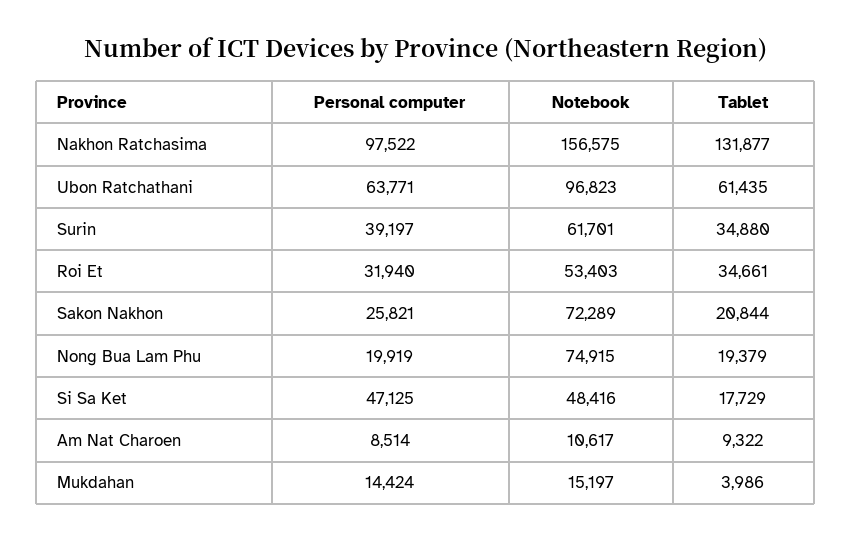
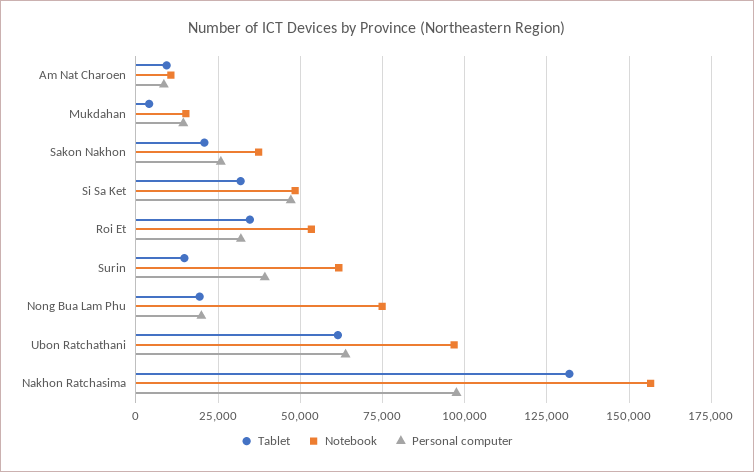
Tablet, Surin: 34880 -> 15000
Notebook, Sakon Nakhon: 72289 -> 37500
Tablet, Si Sa Ket: 17729 -> 32500

